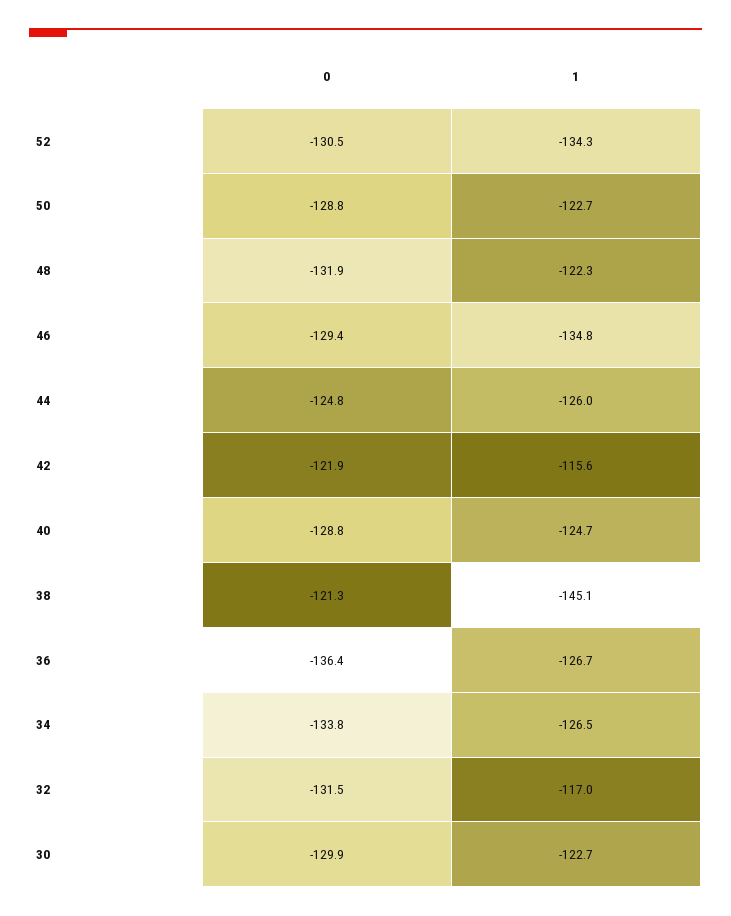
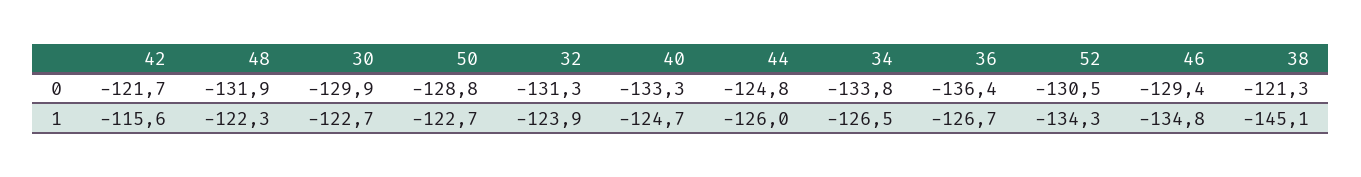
0, 42: -121.9 -> -121.7
0, 40: -128.8 -> -133.3
0, 32: -131.5 -> -131.3
1, 32: -117 -> -123.9

